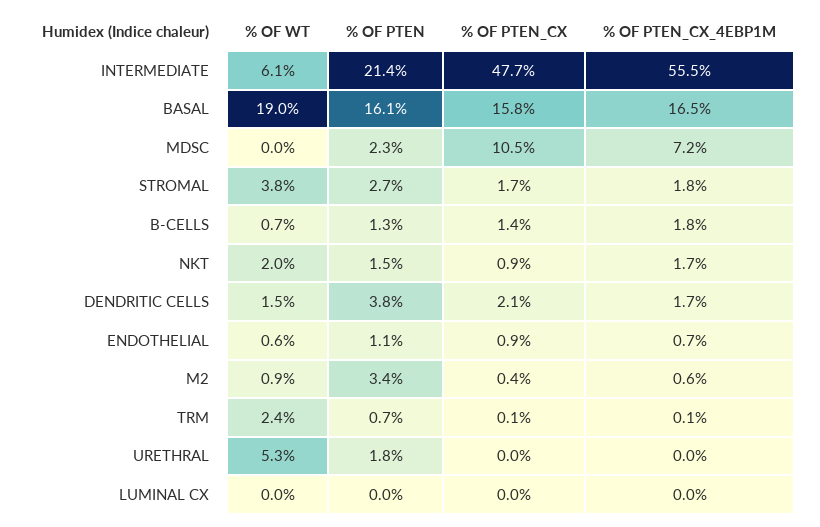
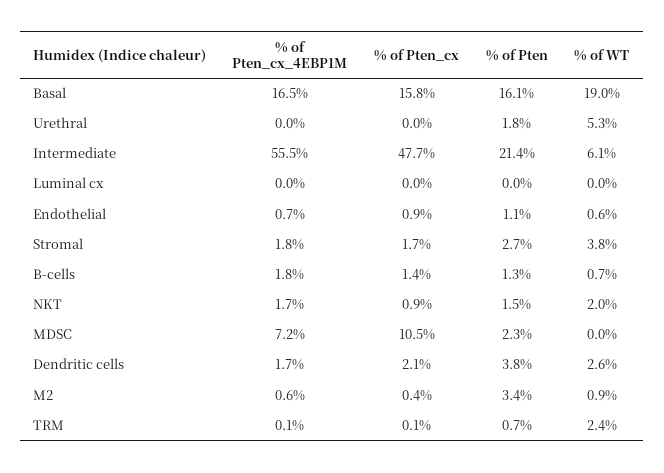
% OF WT, DENDRITIC CELLS: 1.5 -> 2.6

